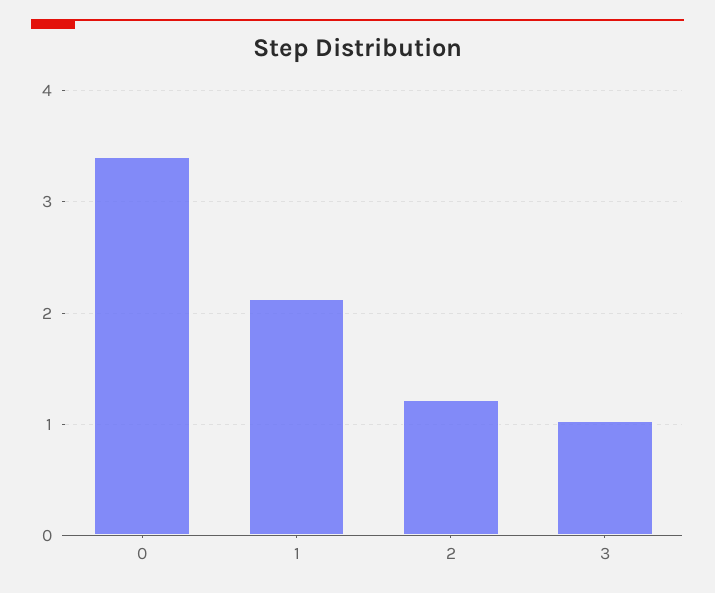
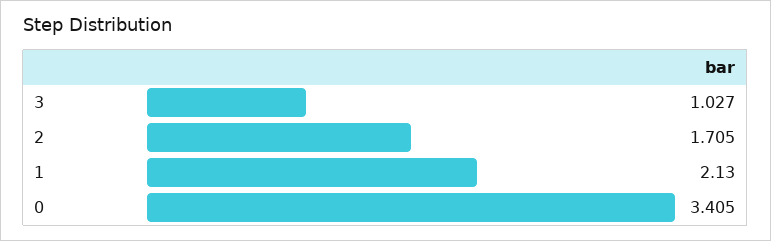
2: 1.2 -> 1.705

